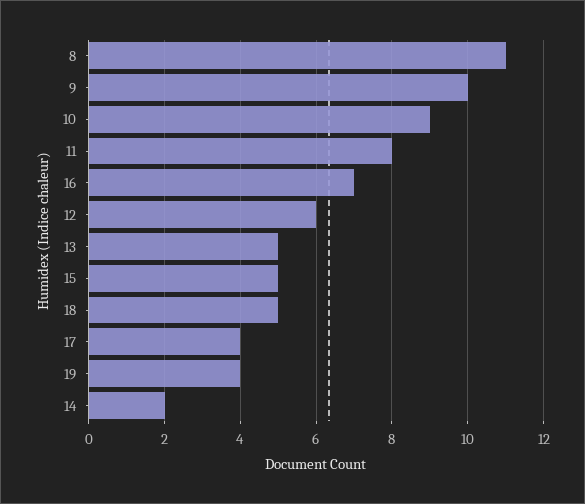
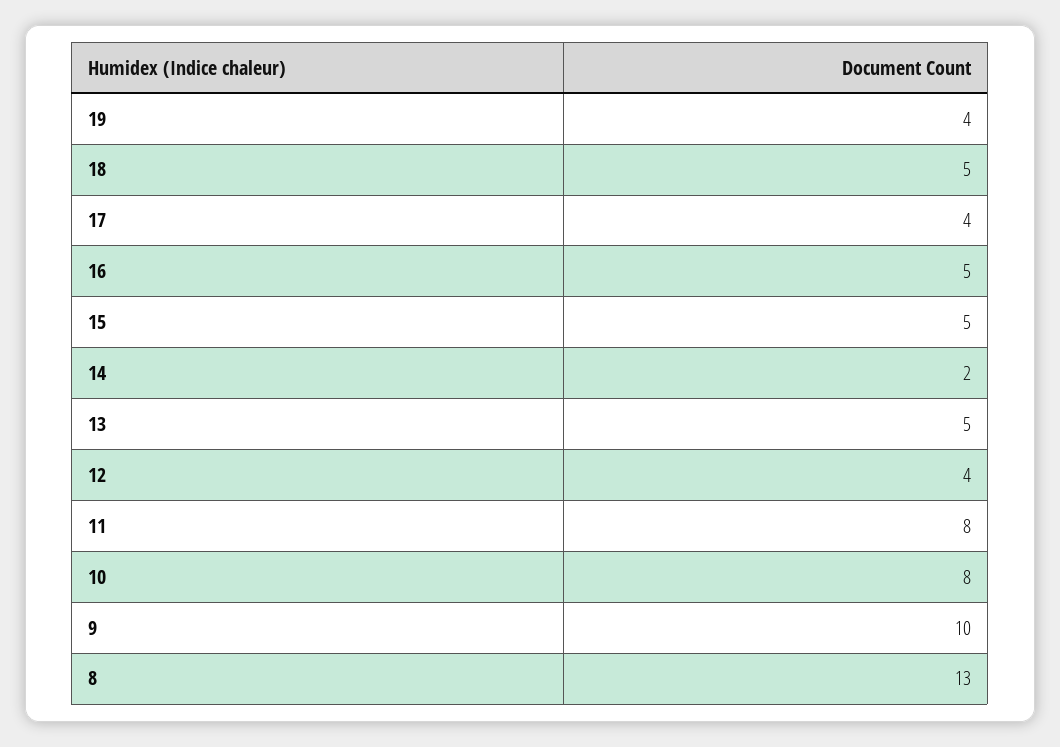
8: 11 -> 13
10: 9 -> 8
16: 7 -> 5
12: 6 -> 4

